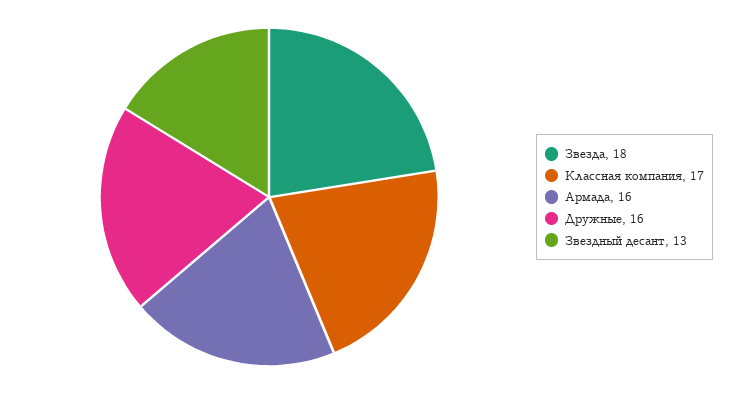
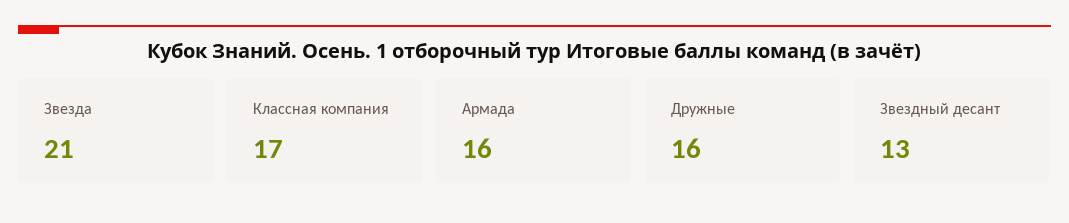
Звезда: 18 -> 21

